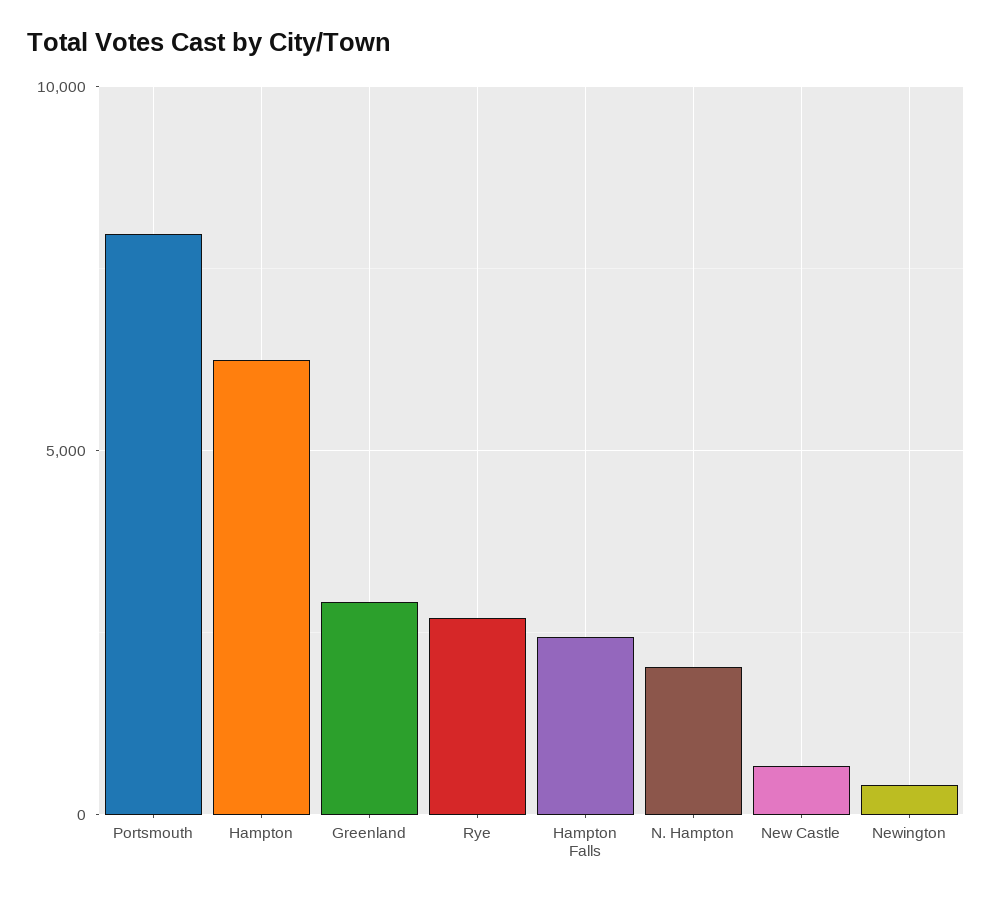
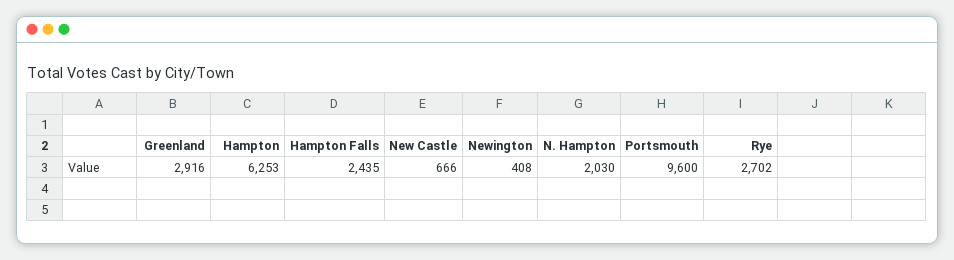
Portsmouth: 8000 -> 9600

